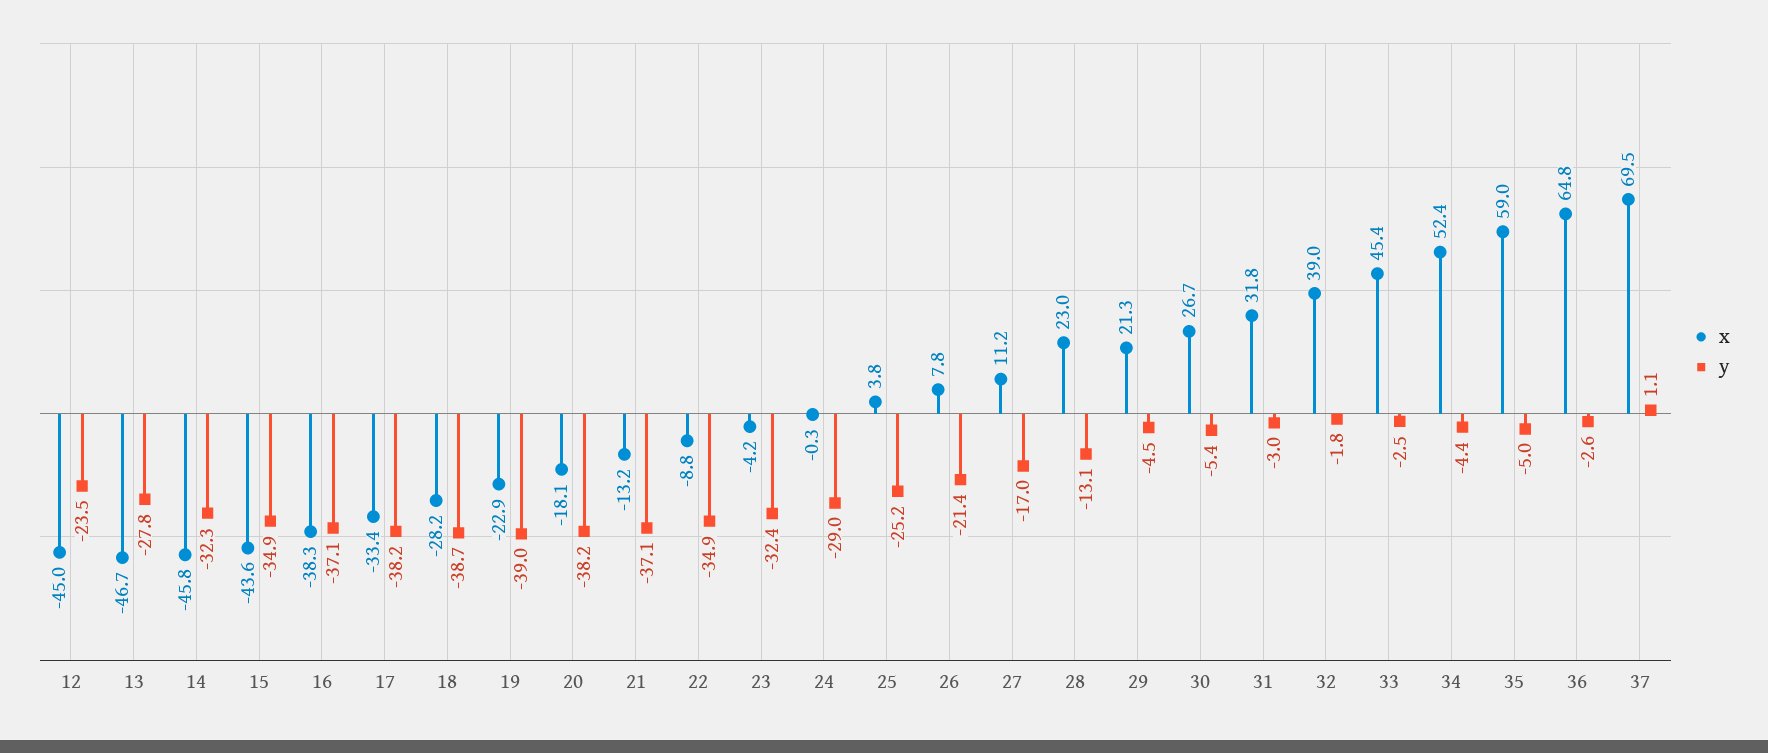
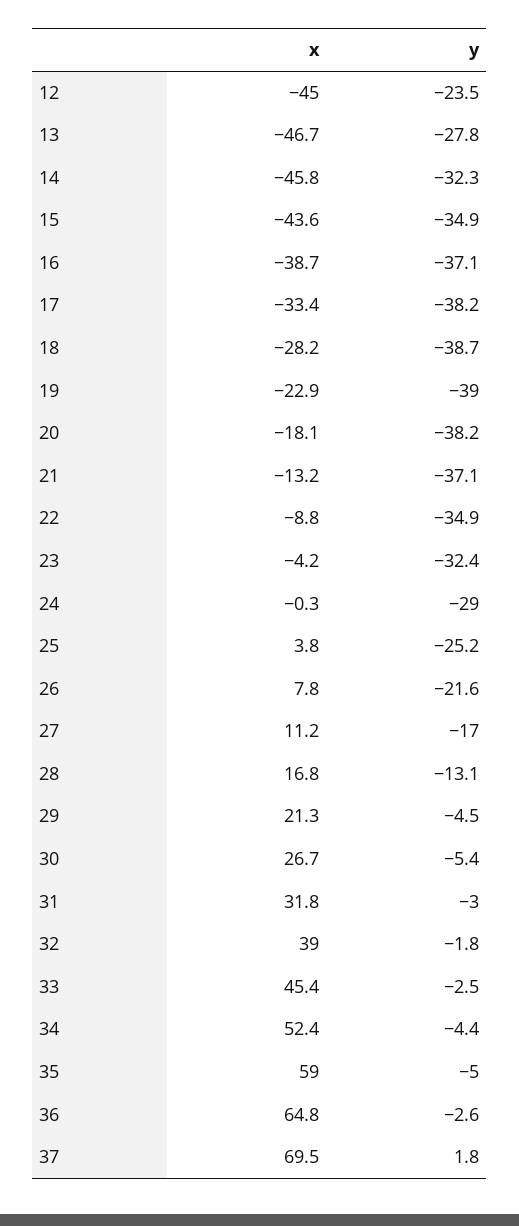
x, 16: -38.3 -> -38.7
y, 26: -21.4 -> -21.6
x, 28: 23 -> 16.8
y, 37: 1.1 -> 1.8

